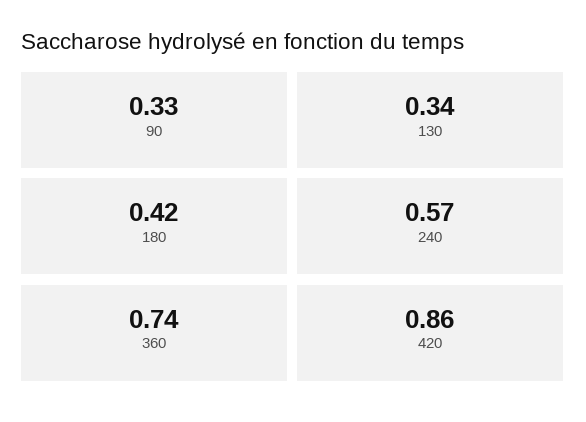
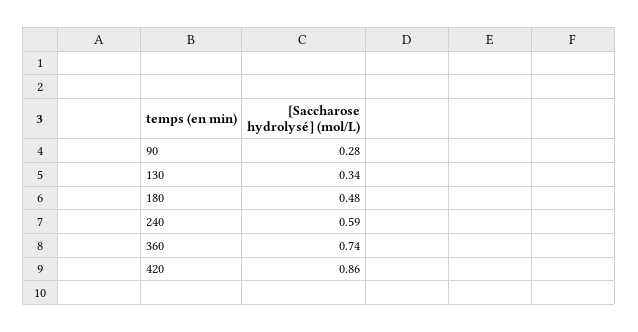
90: 0.33 -> 0.28
180: 0.42 -> 0.48
240: 0.57 -> 0.59

